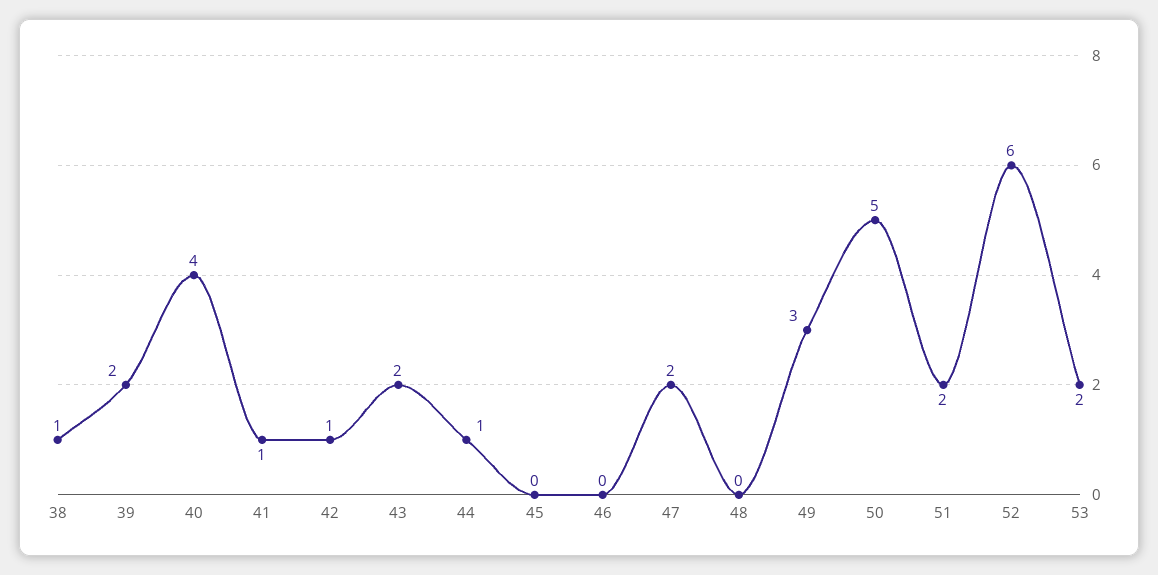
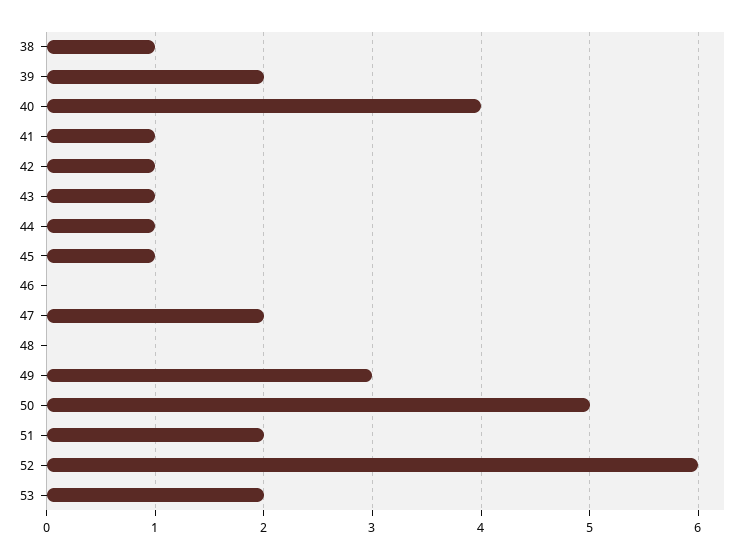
43: 2 -> 1
45: 0 -> 1

